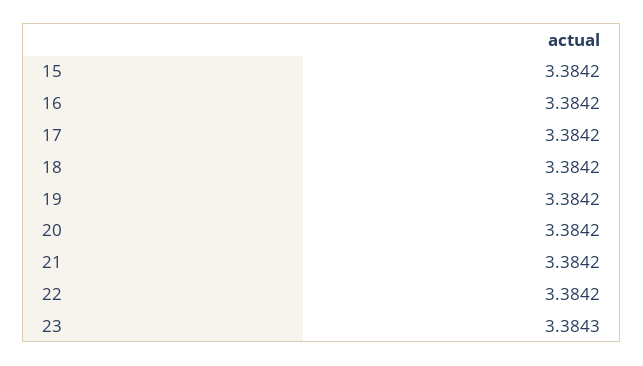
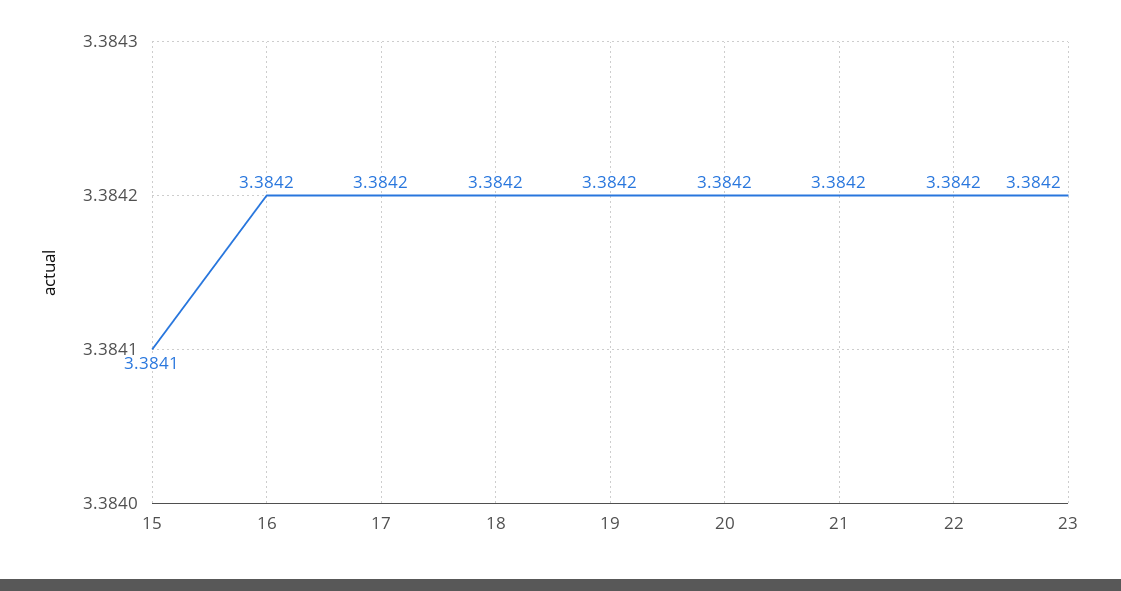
15: 3.3842 -> 3.3841
23: 3.3843 -> 3.3842

